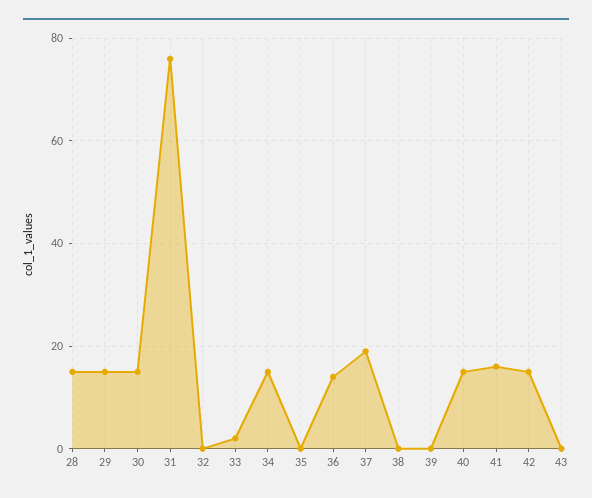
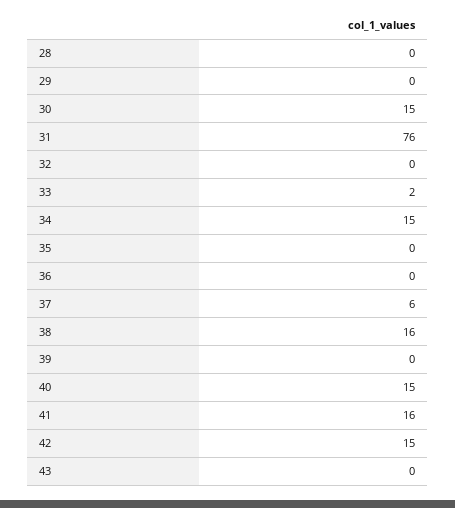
28: 15 -> 0
29: 15 -> 0
36: 15 -> 0
37: 20 -> 6
38: 0 -> 16

